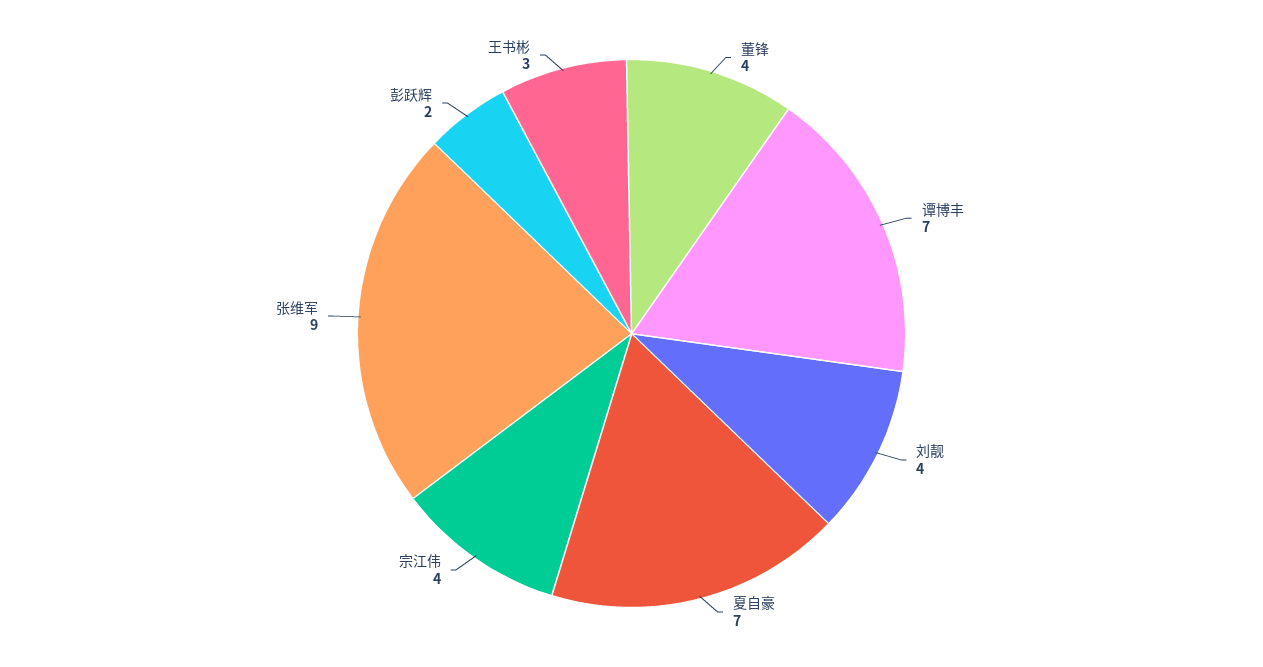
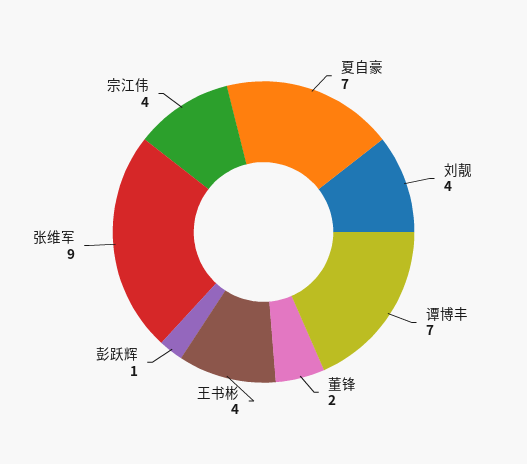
董锋: 4 -> 2
彭跃辉: 2 -> 1
王书彬: 3 -> 4

